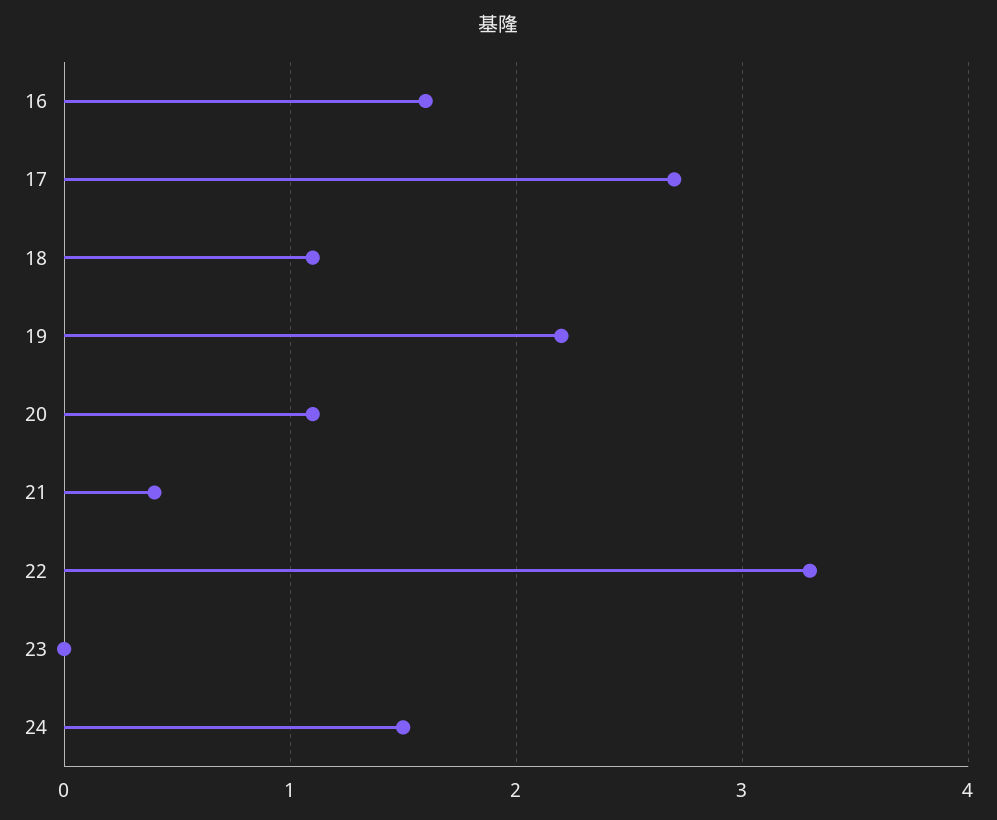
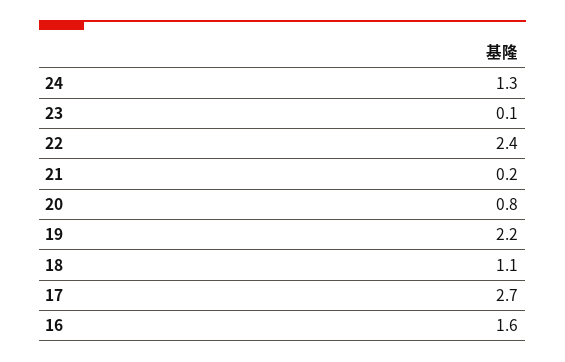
20: 1.1 -> 0.8
21: 0.4 -> 0.2
22: 3.3 -> 2.4
23: 0 -> 0.1
24: 1.5 -> 1.3

